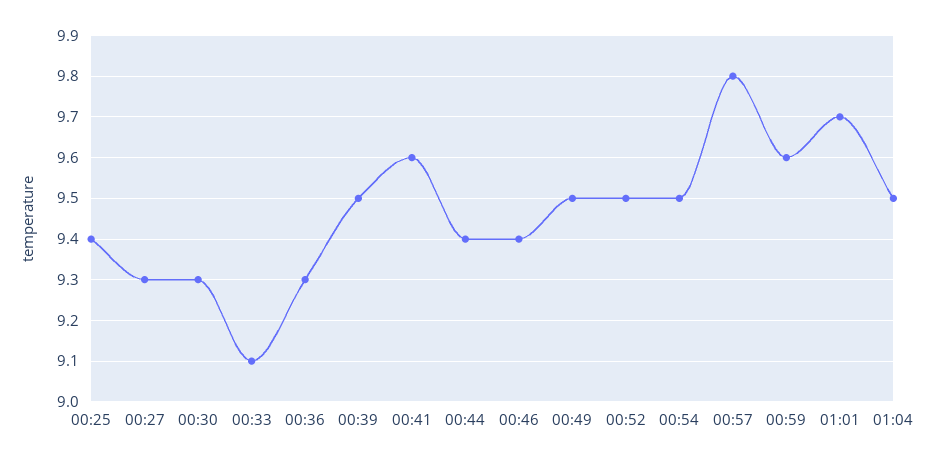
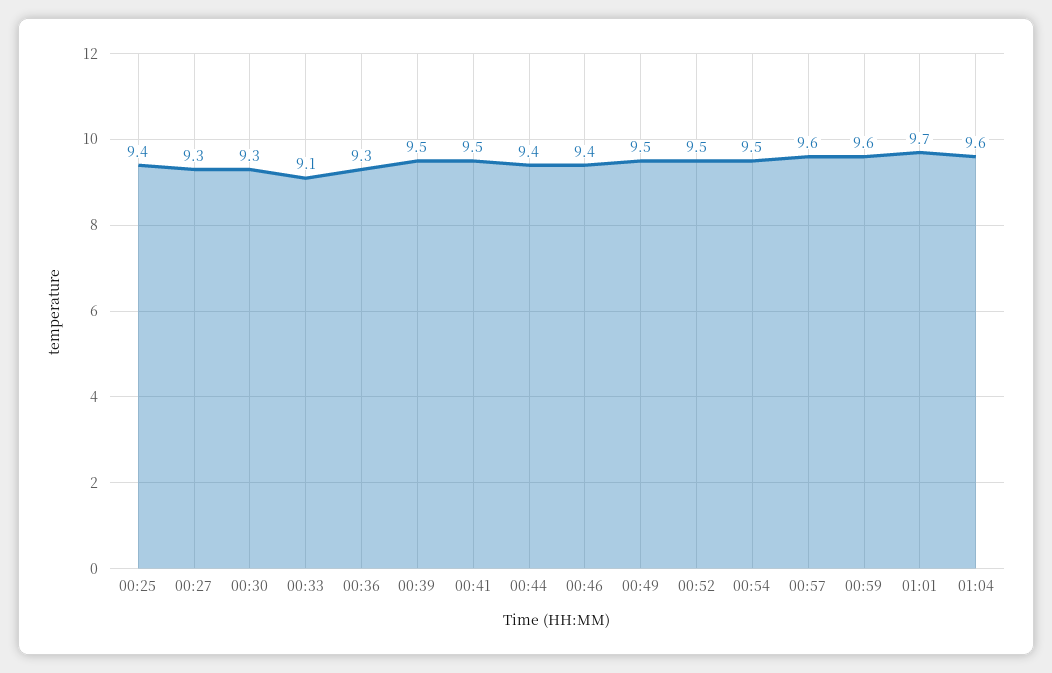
00:41: 9.6 -> 9.5
00:57: 9.8 -> 9.6
01:04: 9.5 -> 9.6

